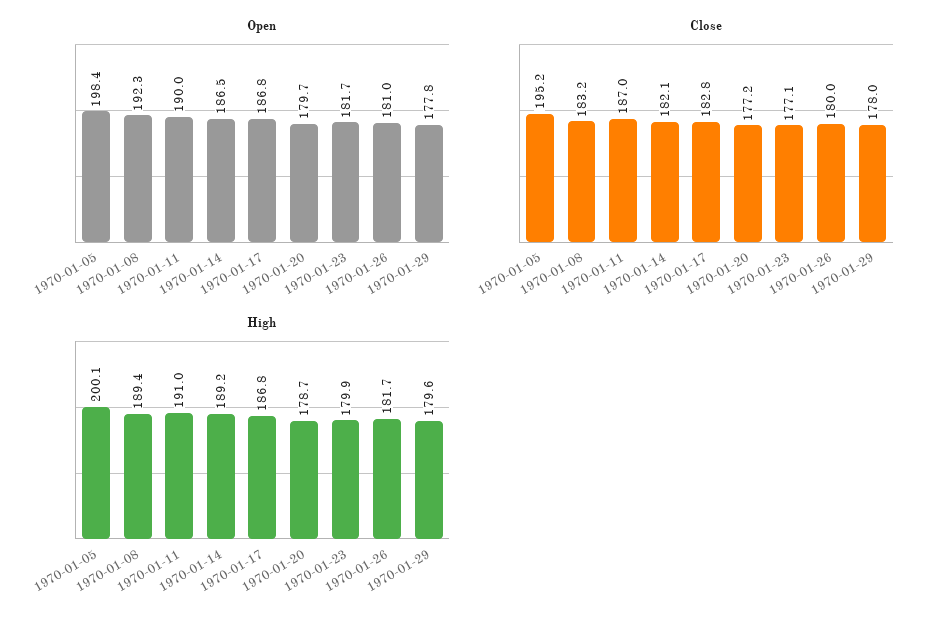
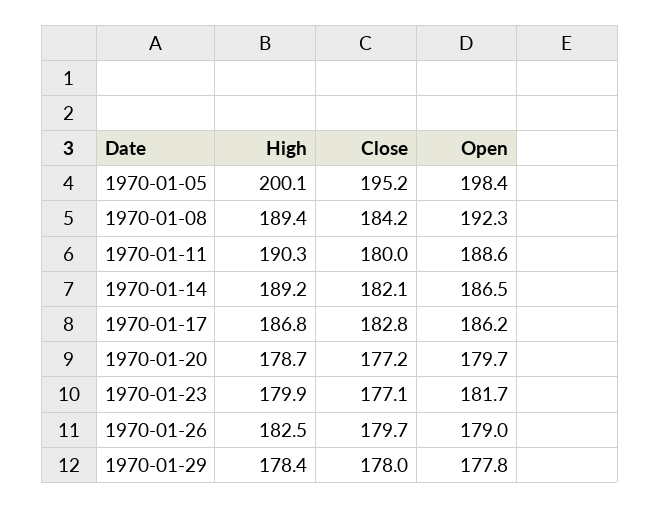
Open, 1970-01-11: 190 -> 188.6
Open, 1970-01-17: 186.8 -> 186.2
Open, 1970-01-26: 181 -> 179
Close, 1970-01-08: 183.2 -> 184.2
Close, 1970-01-11: 187 -> 180
Close, 1970-01-26: 180 -> 179.7
High, 1970-01-11: 191 -> 190.3
High, 1970-01-26: 181.7 -> 182.5
High, 1970-01-29: 179.6 -> 178.4

